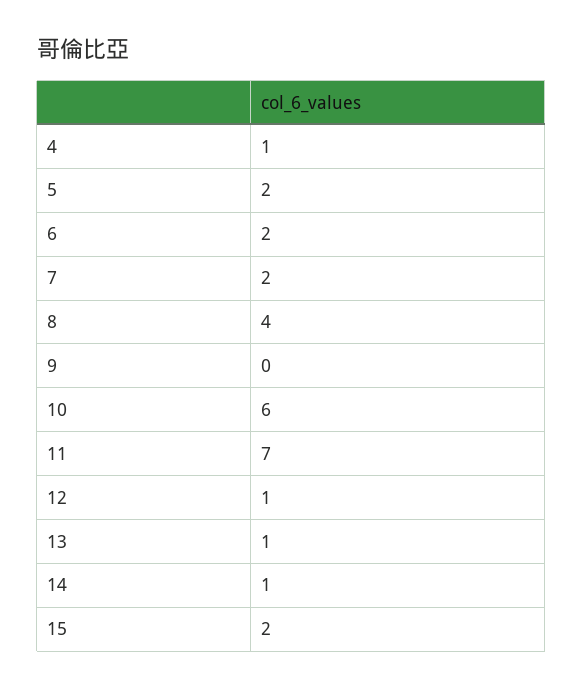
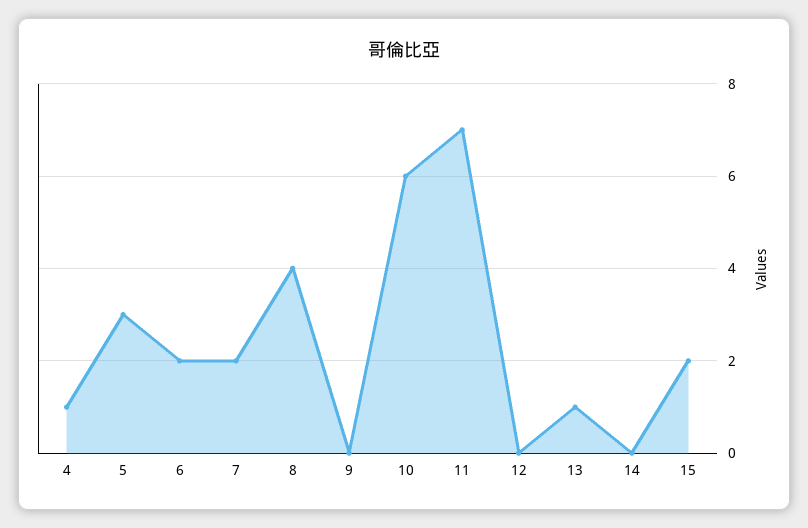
5: 2 -> 3
12: 1 -> 0
14: 1 -> 0

